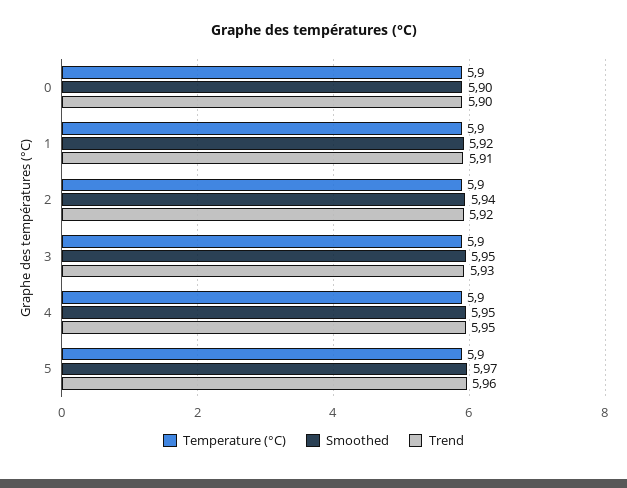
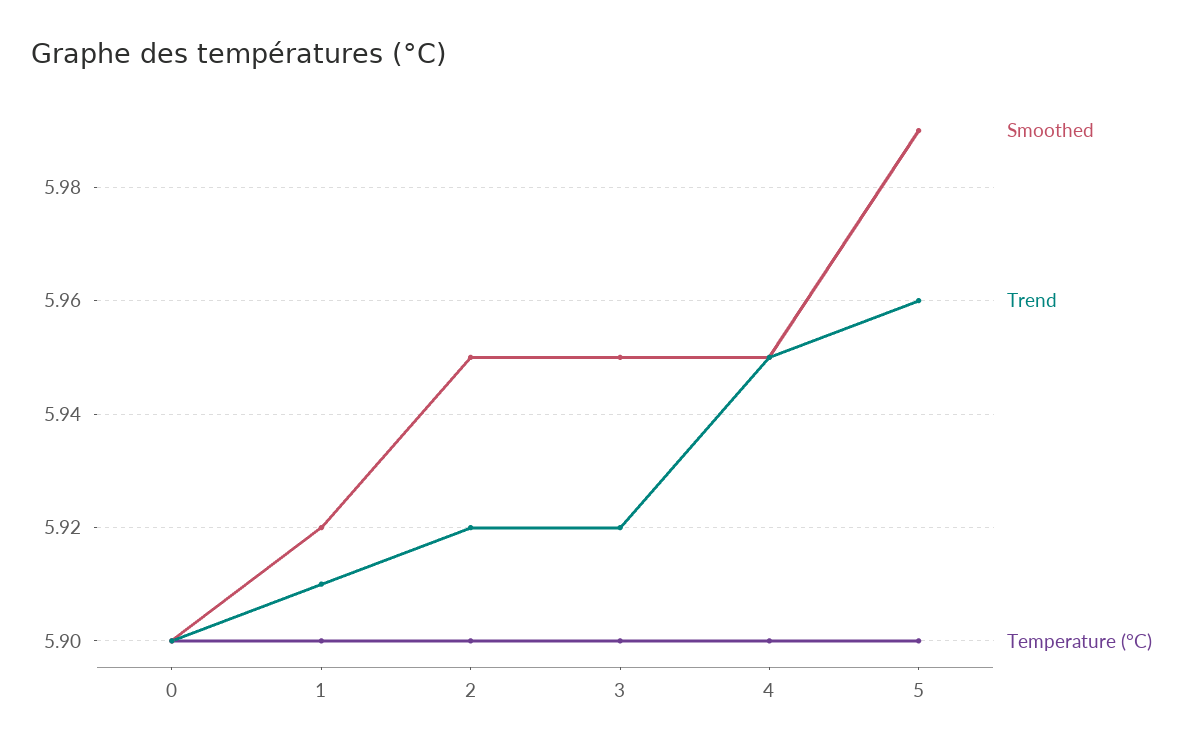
Smoothed, 2: 5.94 -> 5.95
Trend, 3: 5.93 -> 5.92
Smoothed, 5: 5.97 -> 5.99

